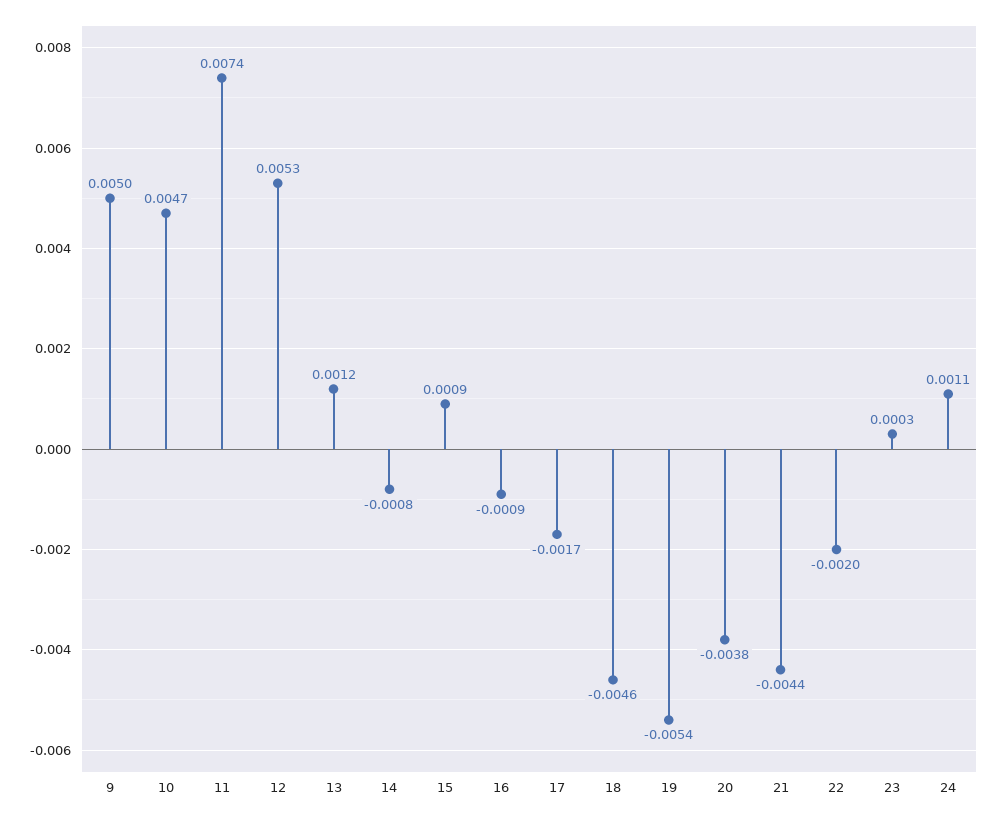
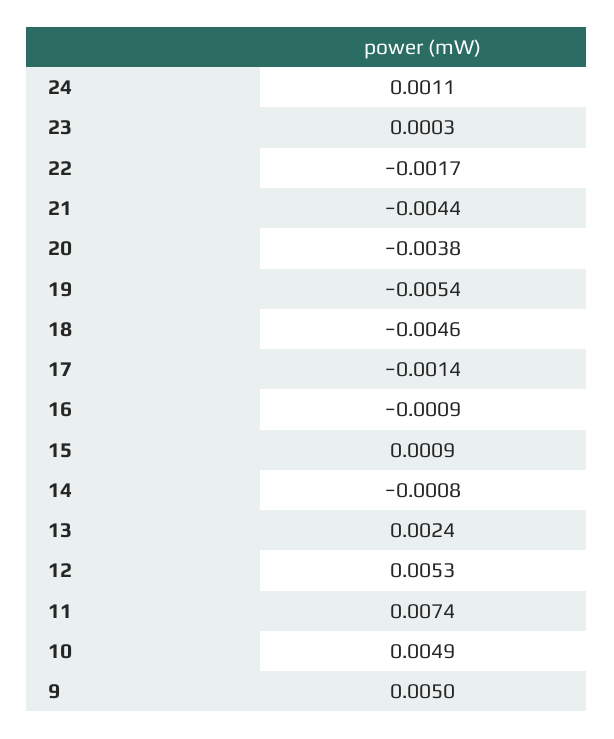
10: 0.0047 -> 0.0049
13: 0.0012 -> 0.0024
17: -0.0017 -> -0.0014
22: -0.002 -> -0.0017

